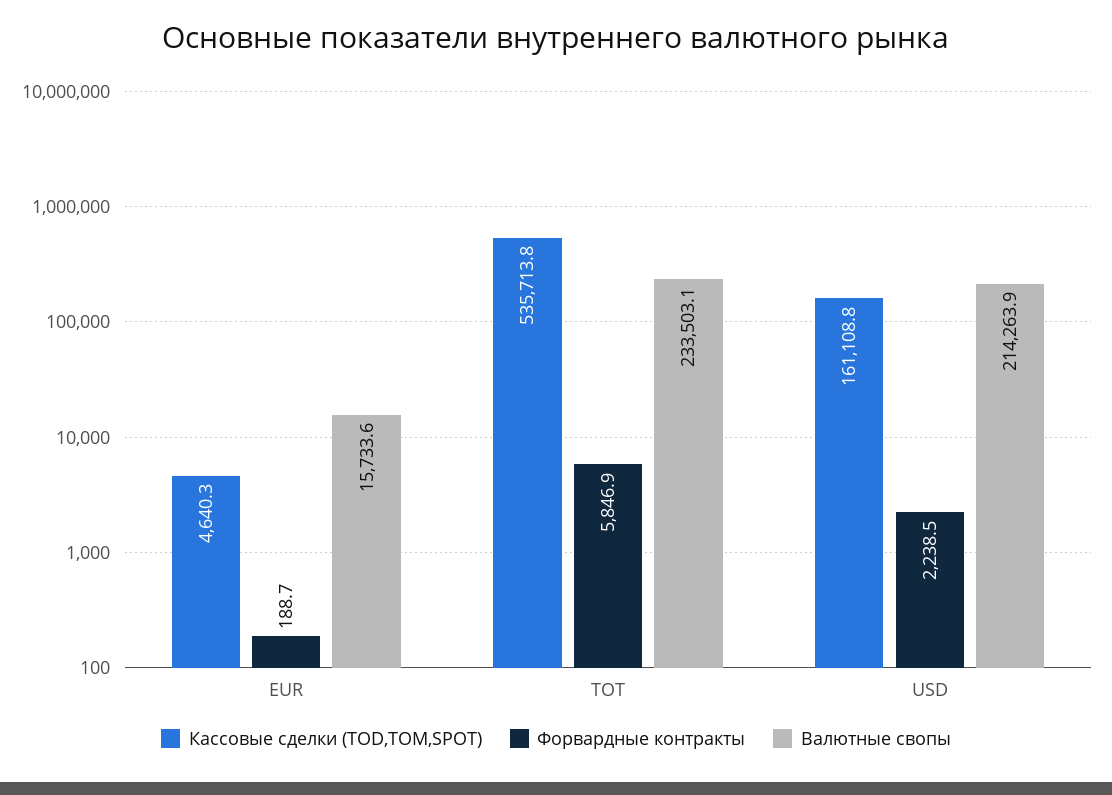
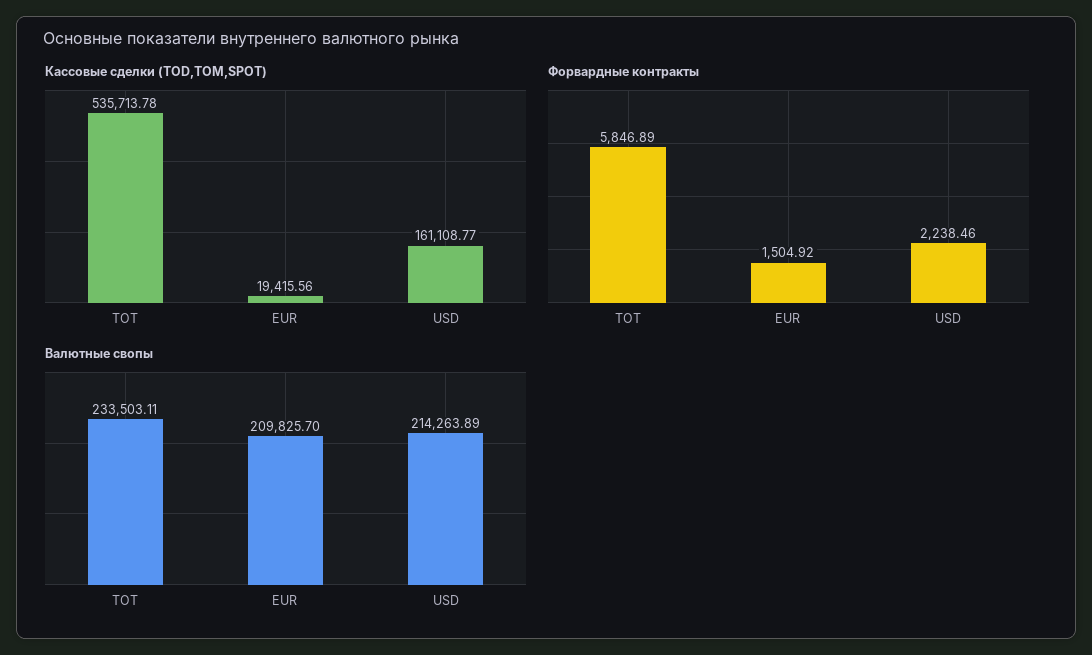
Кассовые сделки (TOD,TOM,SPOT), EUR: 4640.3 -> 19415.56
Форвардные контракты, EUR: 188.7 -> 1504.92
Валютные свопы, EUR: 15733.6 -> 209825.7

